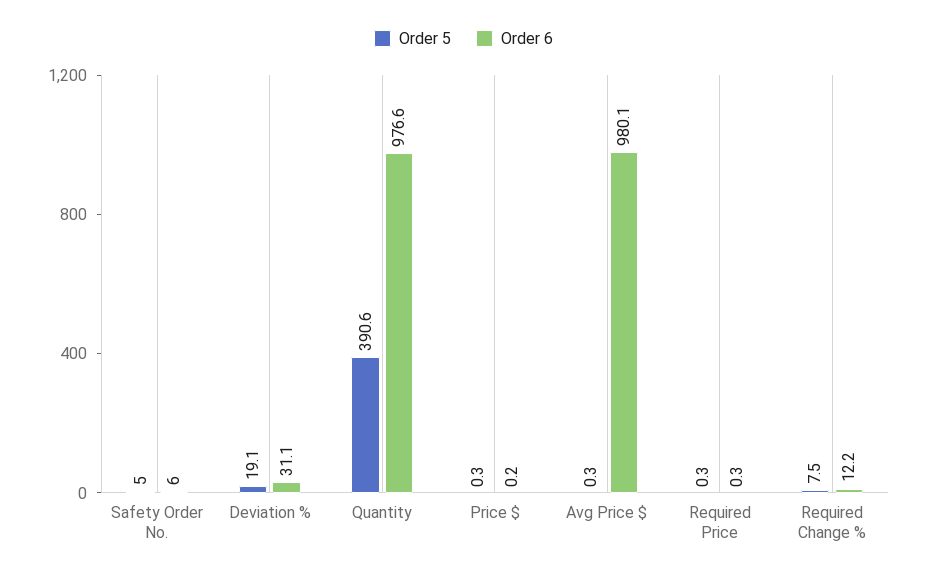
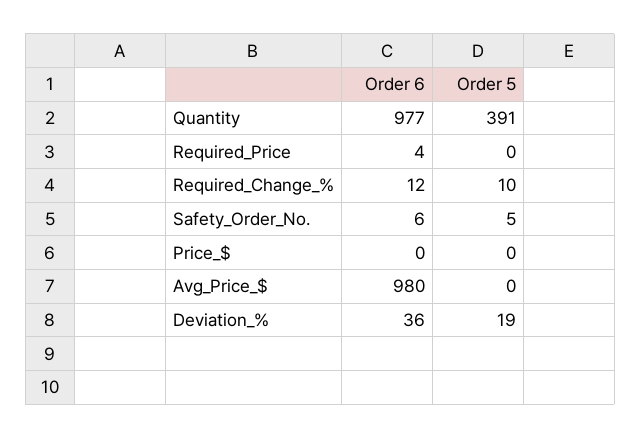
Order 6, Deviation %: 31.1 -> 36
Order 6, Required Price: 0.3 -> 4
Order 5, Required Change %: 7.5 -> 10

